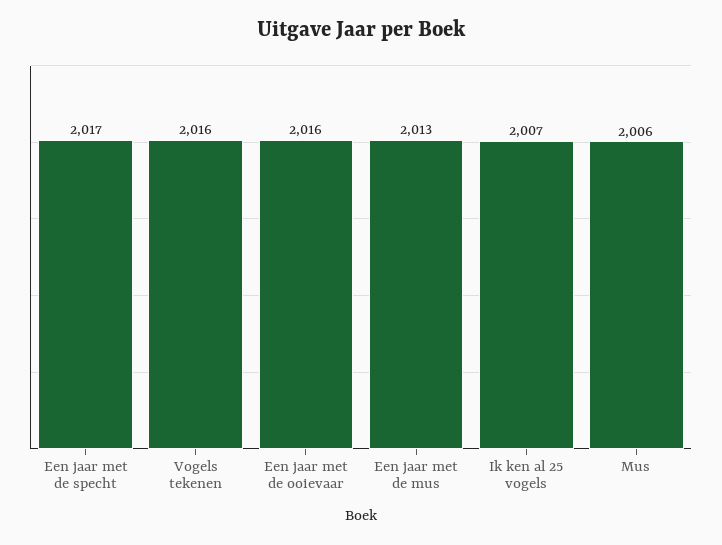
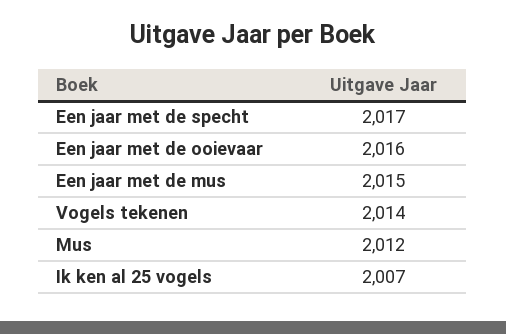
Vogels tekenen: 2016 -> 2014
Een jaar met de mus: 2013 -> 2015
Mus: 2006 -> 2012

